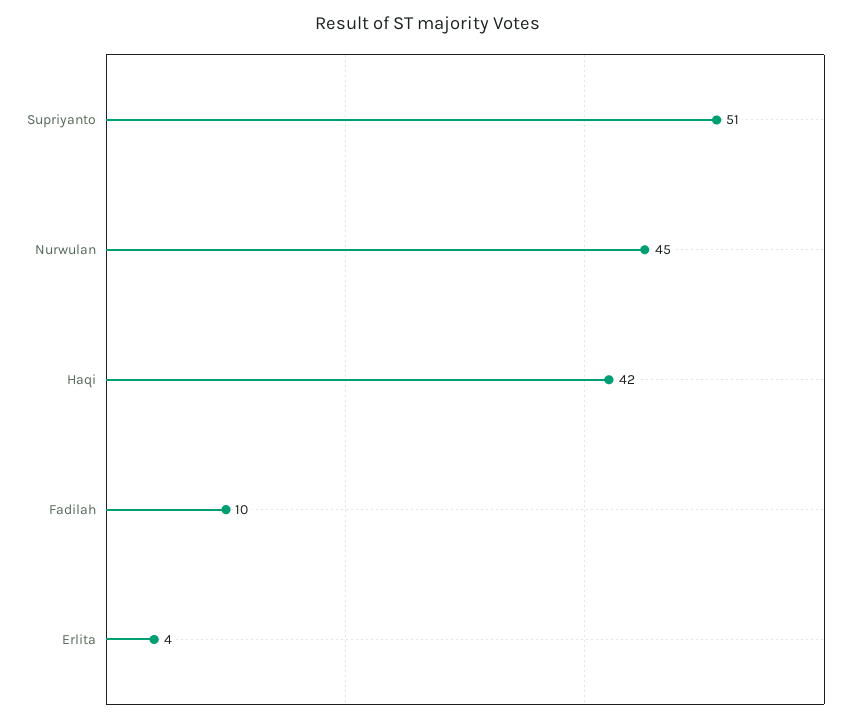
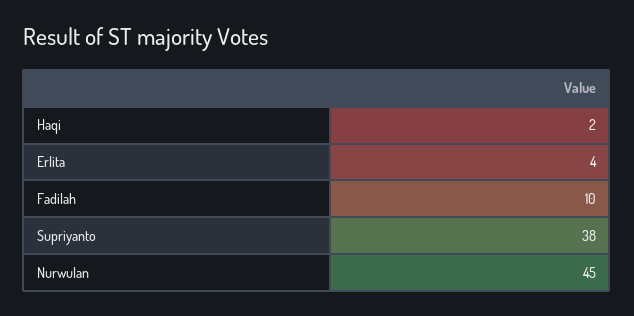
Supriyanto: 51 -> 38
Haqi: 42 -> 2

